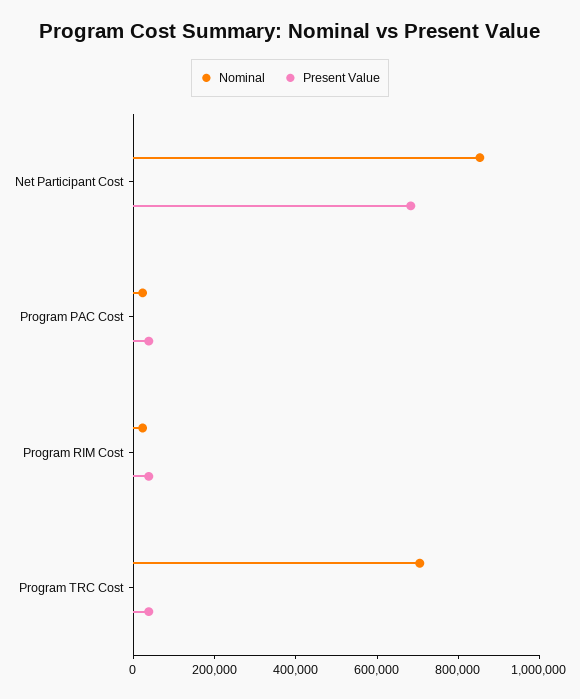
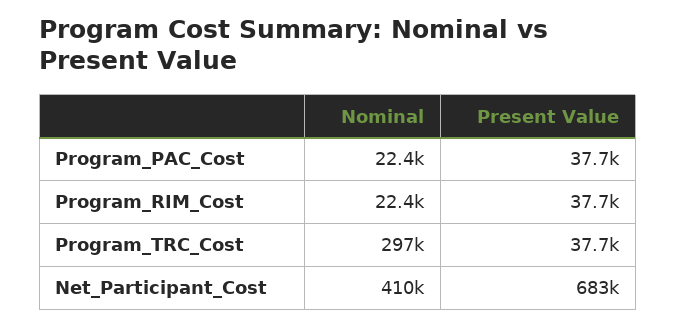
Nominal, Net Participant Cost: 850000 -> 410000
Nominal, Program TRC Cost: 700000 -> 297000

